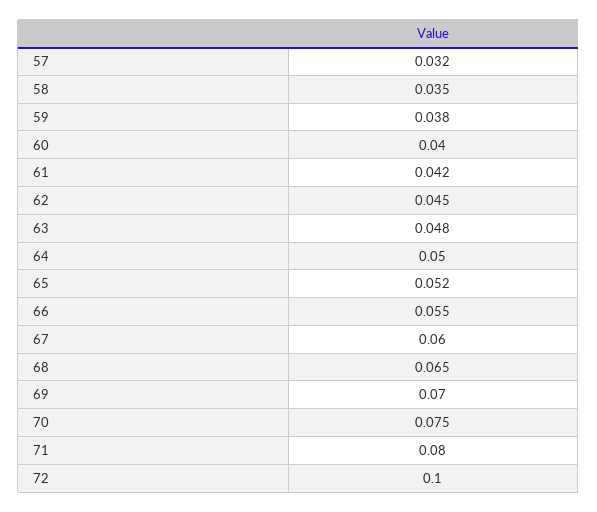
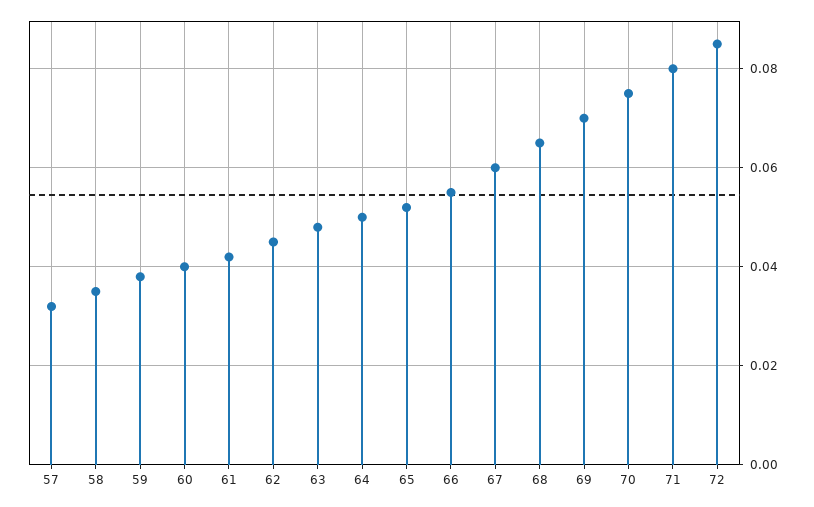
72: 0.1 -> 0.085

